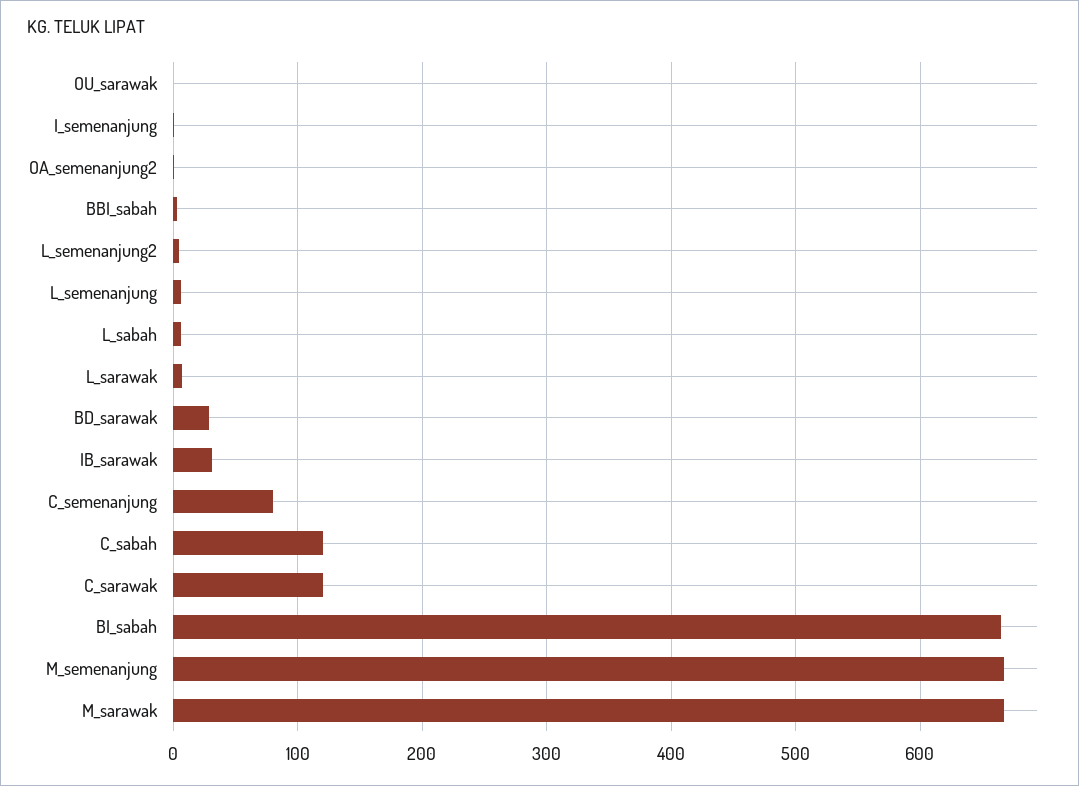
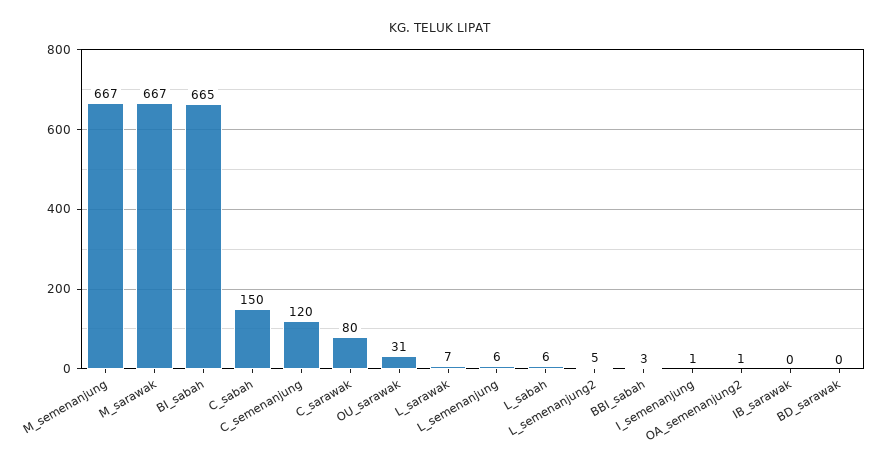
OU_sarawak: 0 -> 31
BD_sarawak: 30 -> 0
IB_sarawak: 30 -> 0
C_semenanjung: 80 -> 120
C_sabah: 120 -> 150
C_sarawak: 120 -> 80

